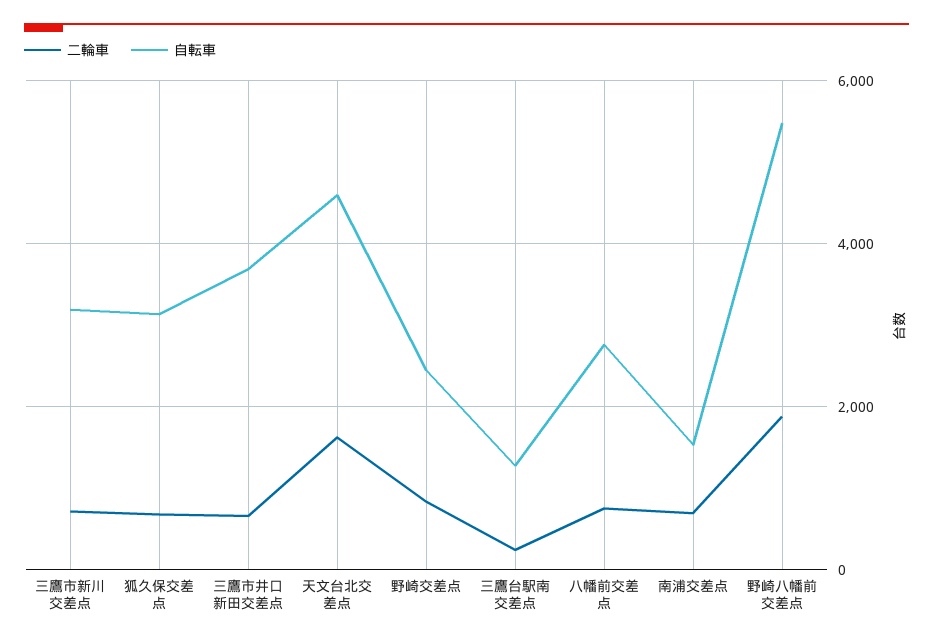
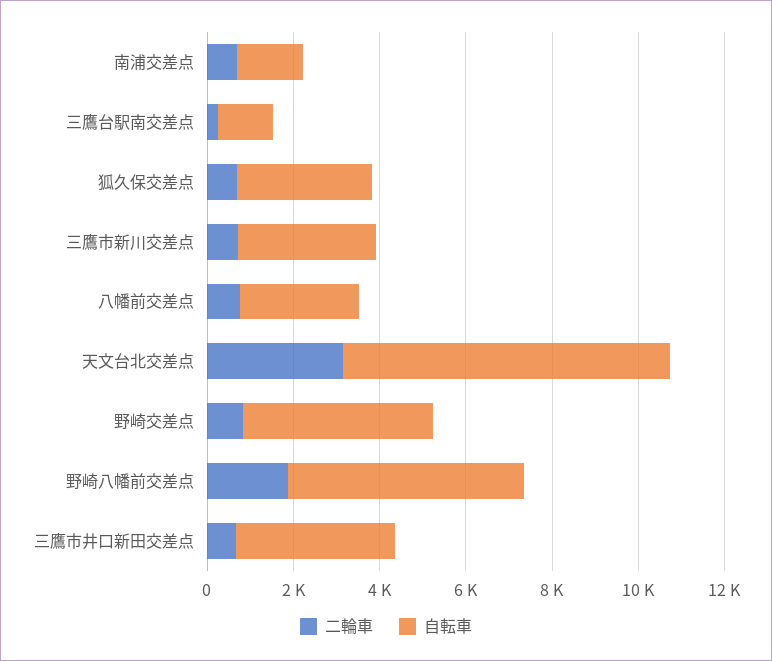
二輪車, 天文台北交差点: 1600 -> 3000
自転車, 天文台北交差点: 4600 -> 7500
自転車, 野崎交差点: 2400 -> 4500

